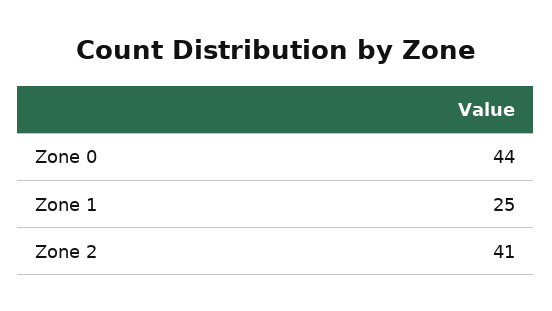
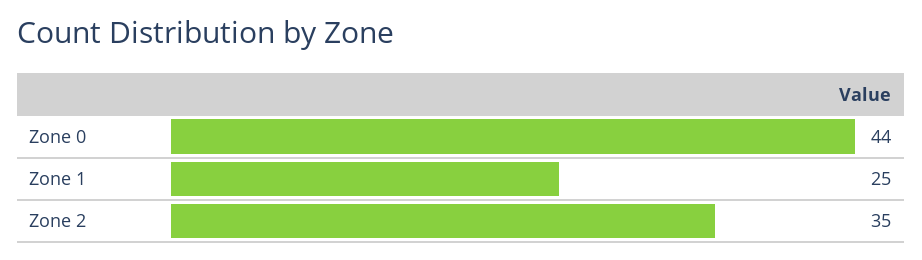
Zone 2: 41 -> 35

